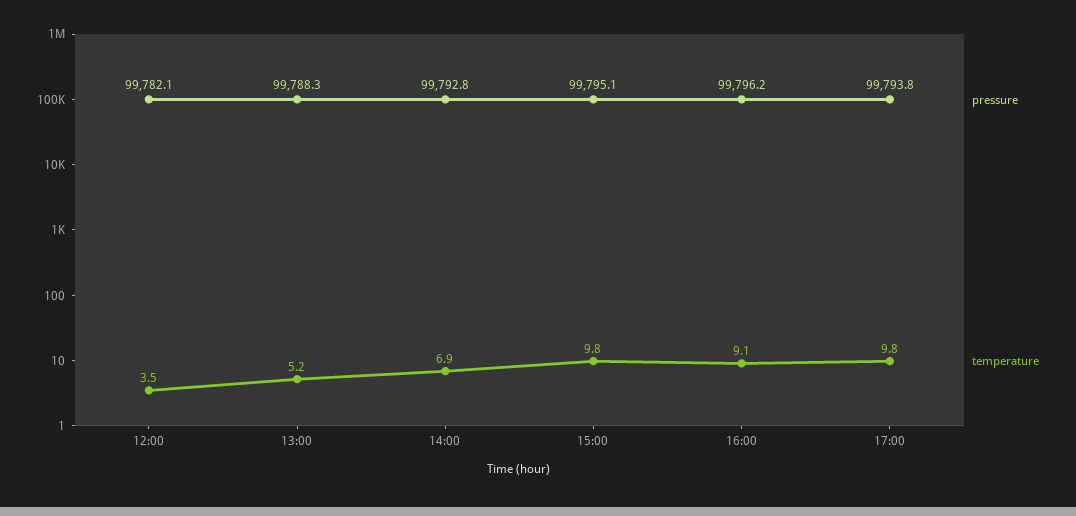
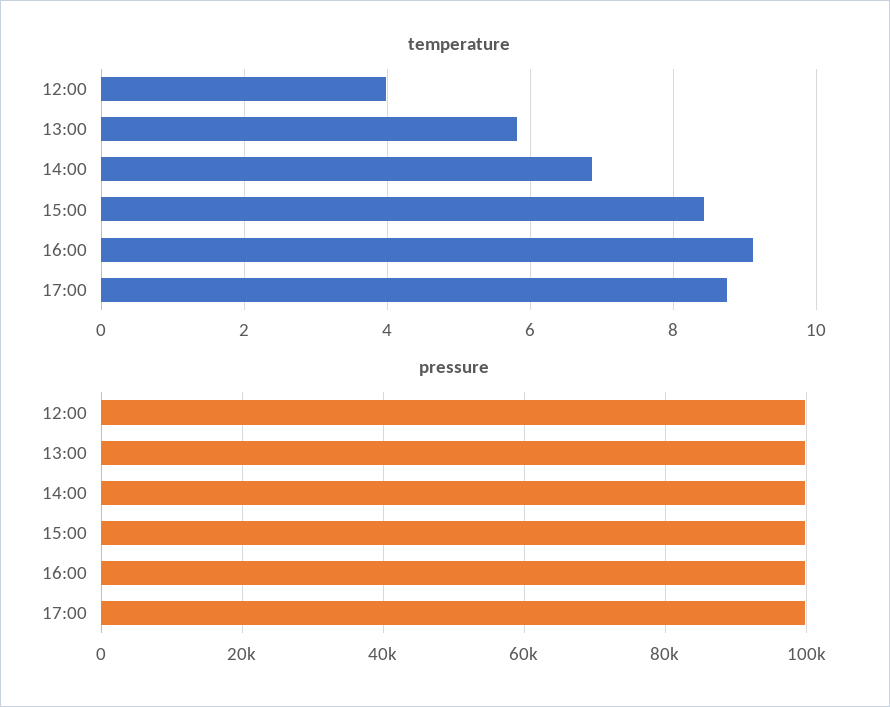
temperature, 12:00: 3.5 -> 4
temperature, 13:00: 5.2 -> 5.8
temperature, 15:00: 9.8 -> 8.4
temperature, 17:00: 9.8 -> 8.8

